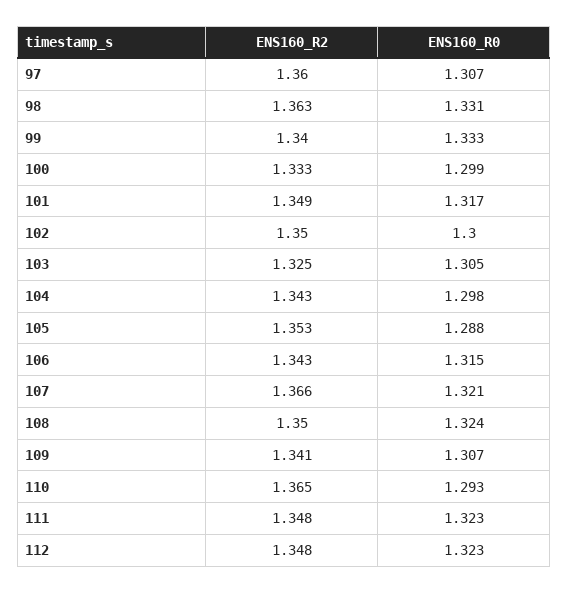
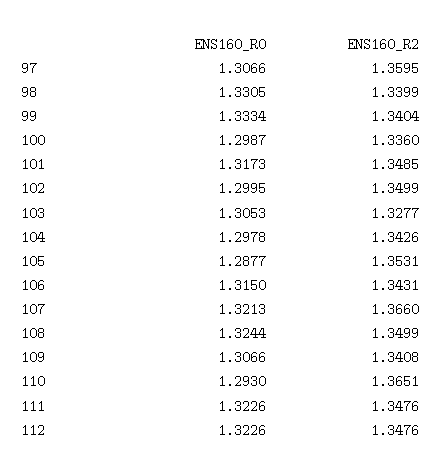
ENS160_R2, 98: 1.363 -> 1.3399
ENS160_R2, 100: 1.333 -> 1.336
ENS160_R2, 103: 1.325 -> 1.3277

